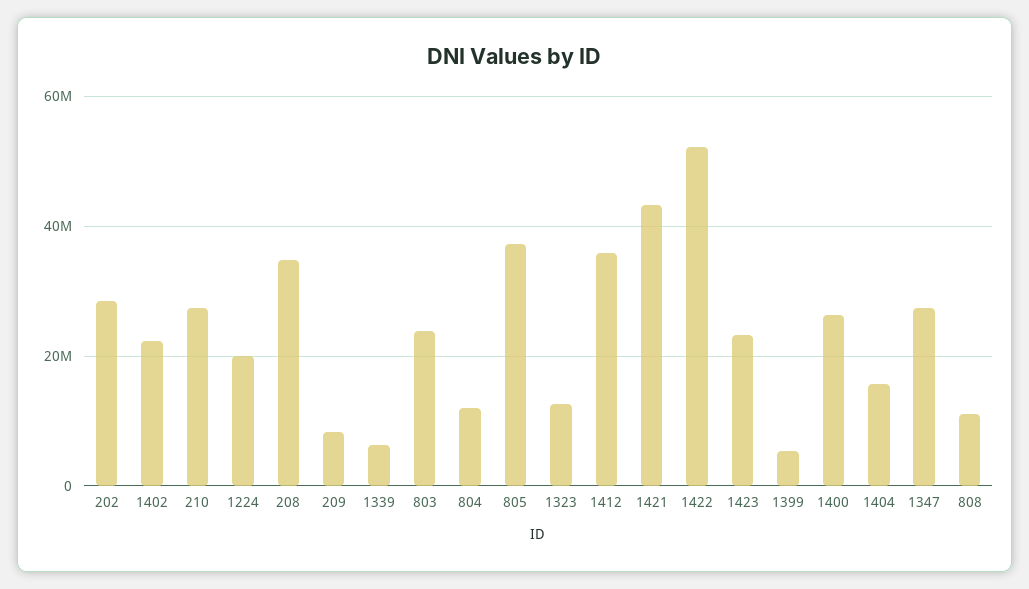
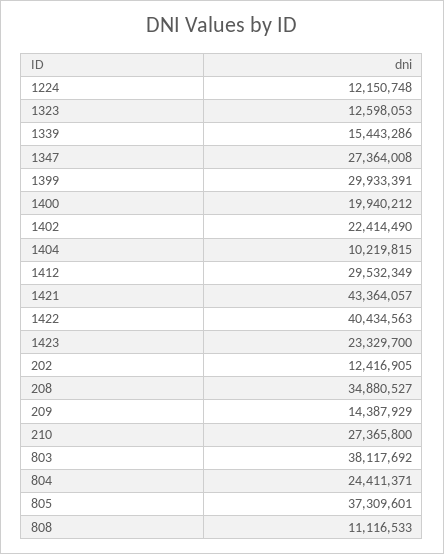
202: 28000000 -> 12416905
1224: 20000000 -> 12150748
209: 8000000 -> 14387929
1339: 6000000 -> 15443286
803: 24000000 -> 38117692
804: 12000000 -> 24411371
1412: 36000000 -> 29532349
1422: 52000000 -> 40434563
1399: 6000000 -> 29933391
1400: 26000000 -> 19940212
1404: 16000000 -> 10219815

